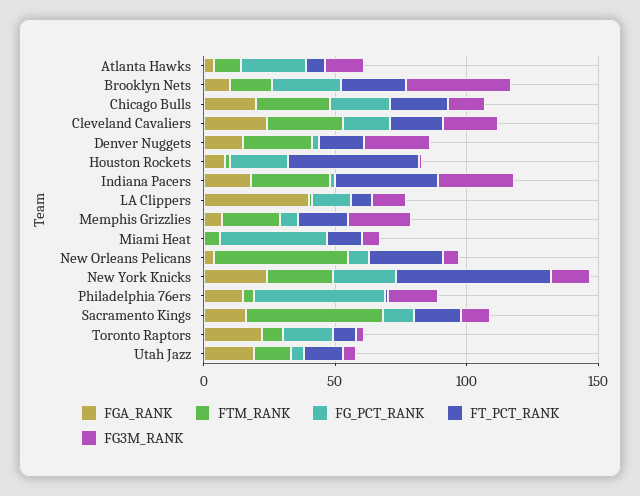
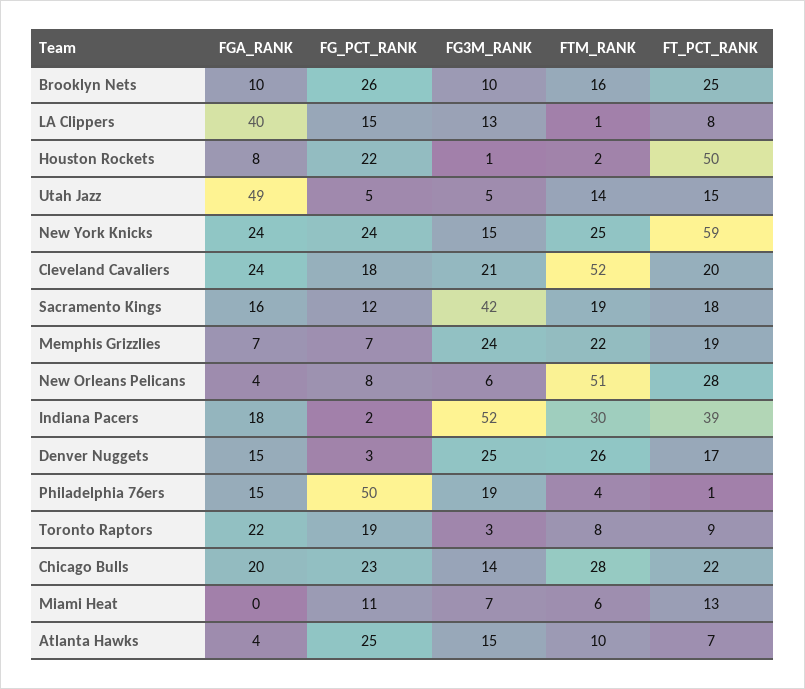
FG3M_RANK, Brooklyn Nets: 40 -> 10
FTM_RANK, Cleveland Cavaliers: 30 -> 52
FG3M_RANK, Indiana Pacers: 30 -> 52
FG_PCT_RANK, Miami Heat: 40 -> 11
FTM_RANK, Sacramento Kings: 50 -> 19
FG3M_RANK, Sacramento Kings: 10 -> 42
FGA_RANK, Utah Jazz: 20 -> 49

